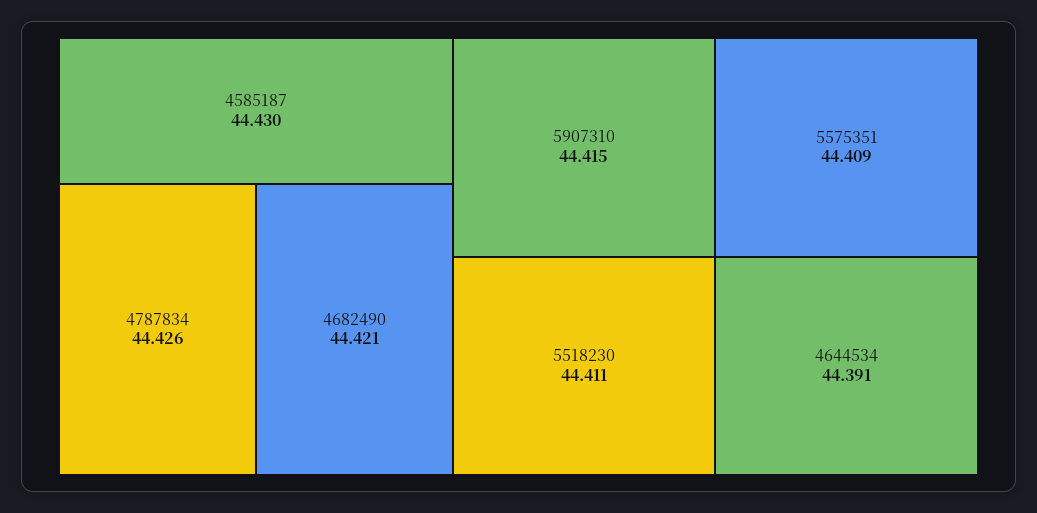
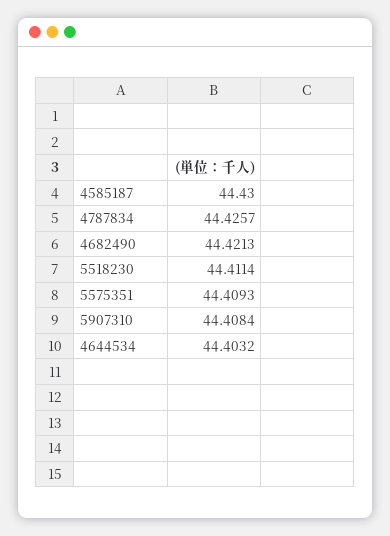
5907310: 44.415 -> 44.4084
4644534: 44.391 -> 44.4032

